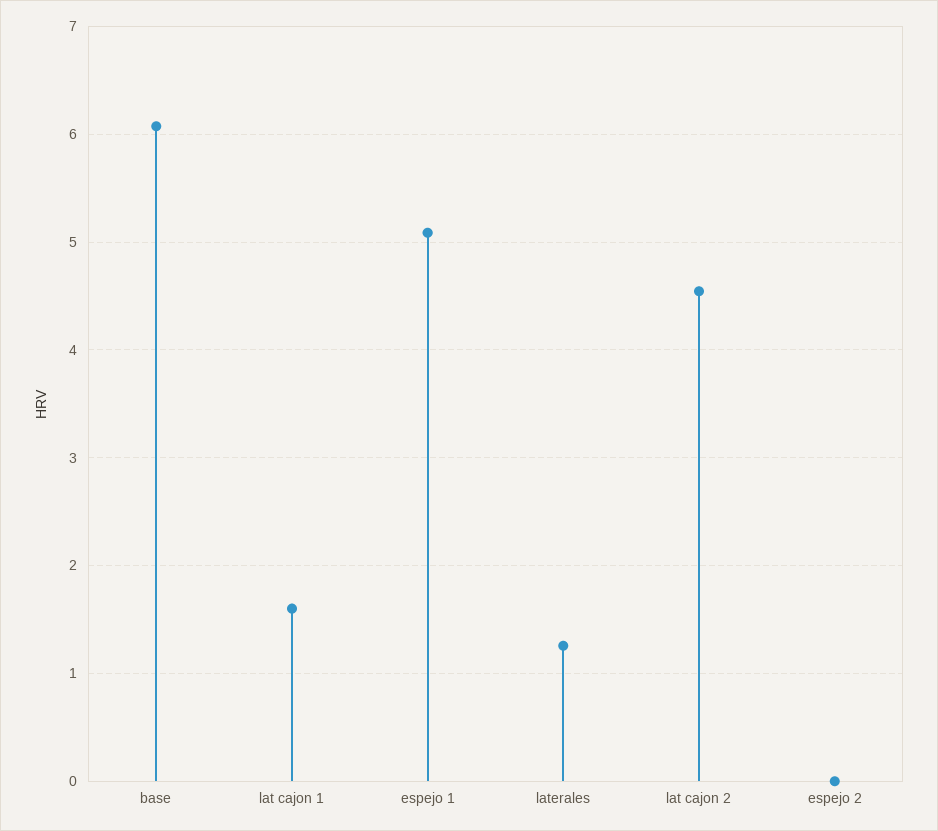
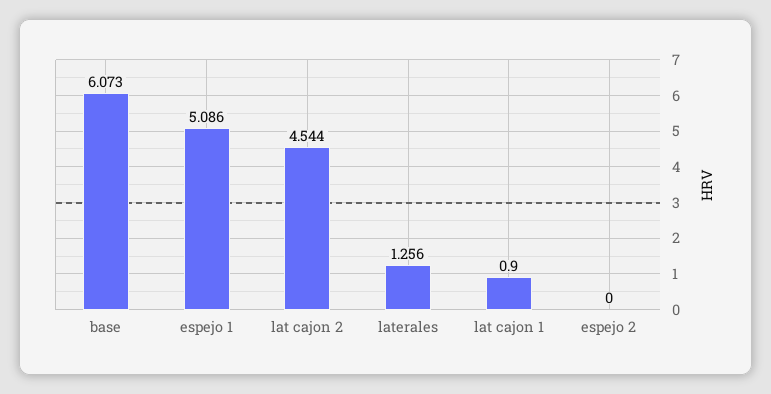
lat cajon 1: 1.6 -> 0.9

